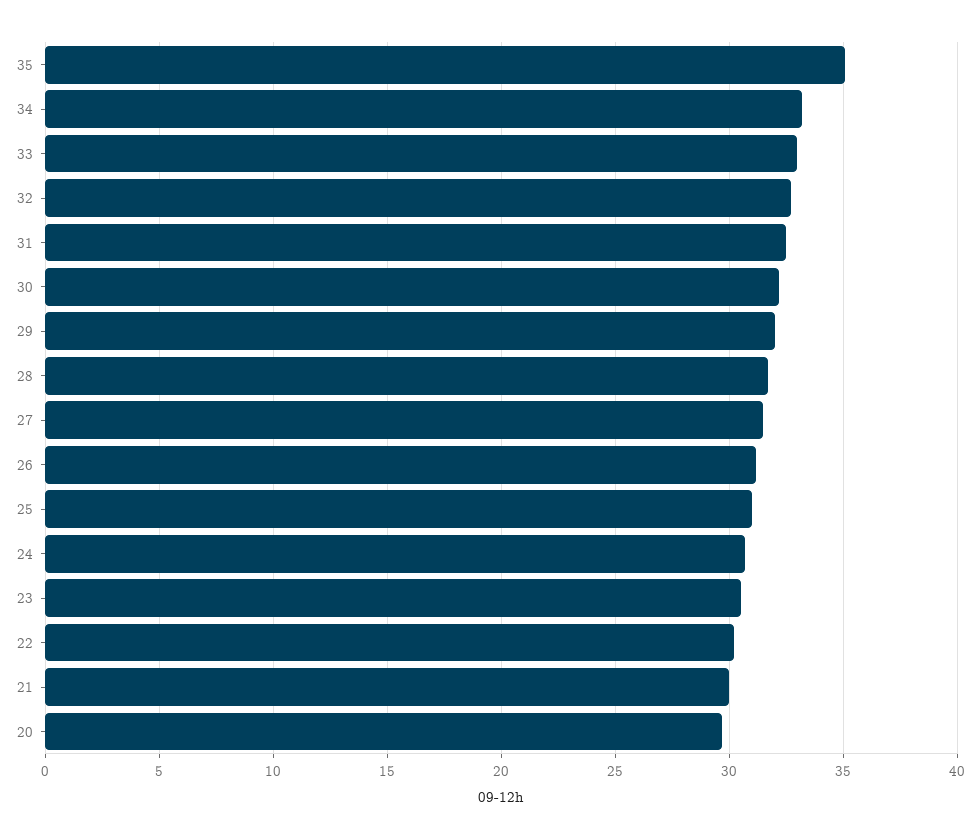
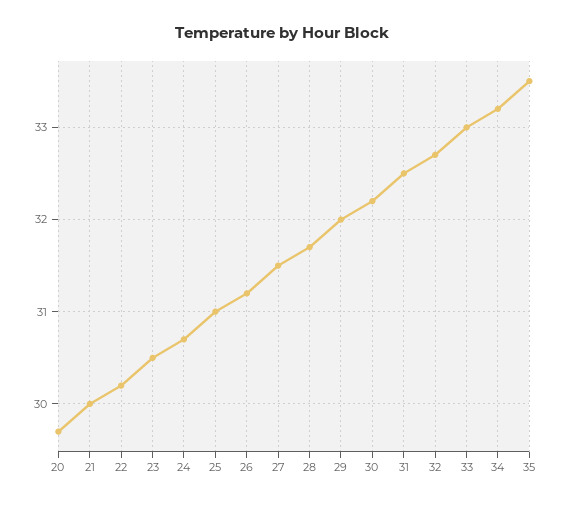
35: 35 -> 33.5

